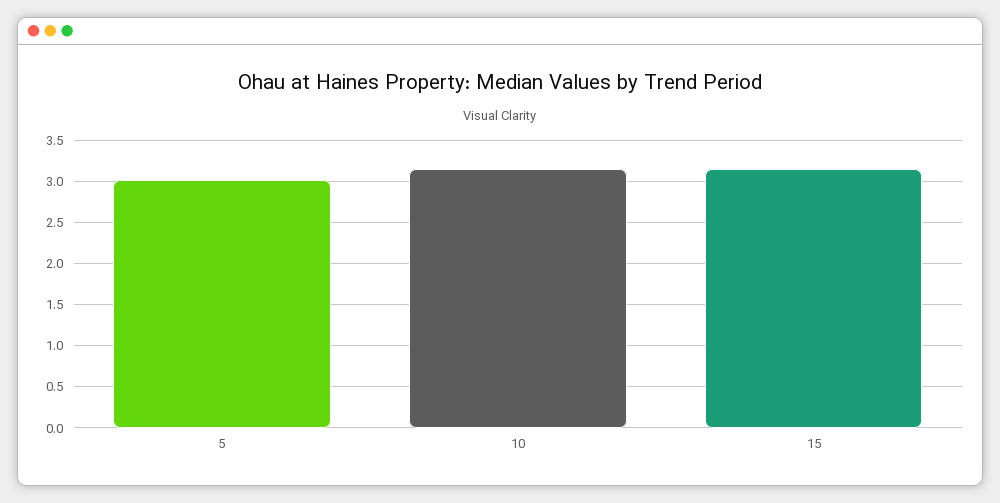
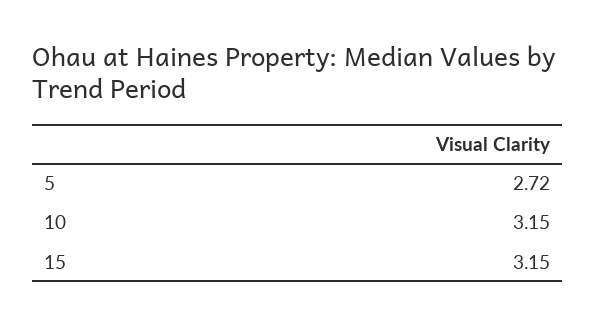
5: 3 -> 2.72

